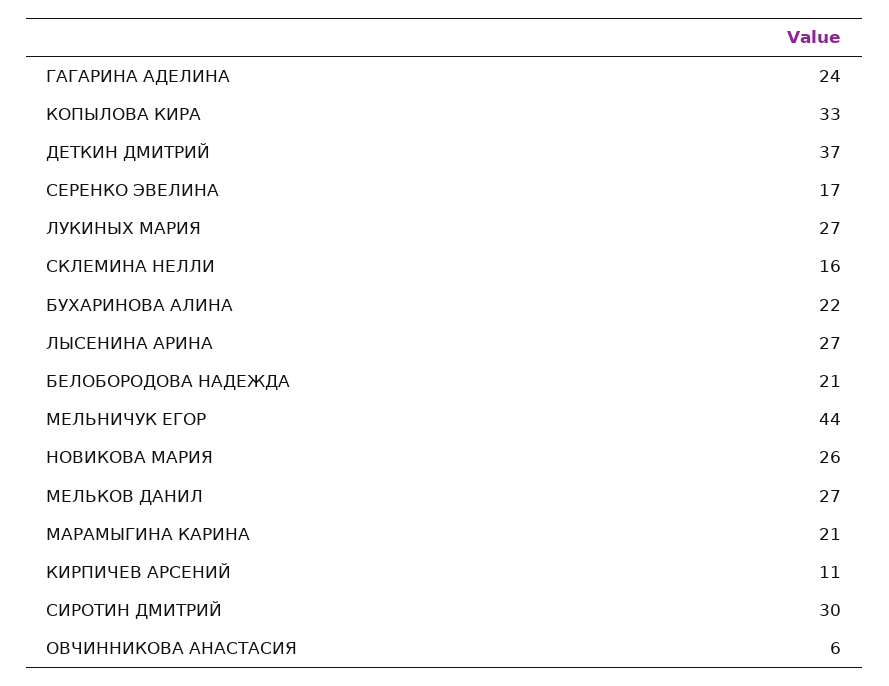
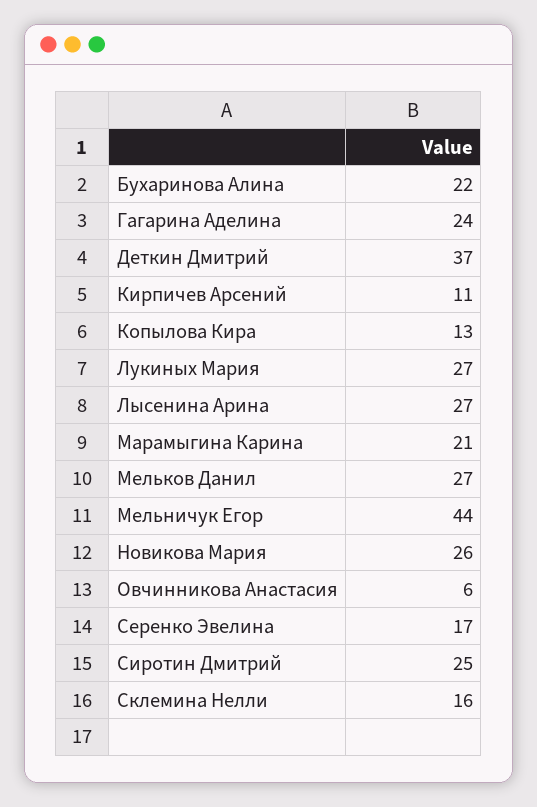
КОПЫЛОВА КИРА: 33 -> 13
БЕЛОБОРОДОВА НАДЕЖДА: 21 -> none
СИРОТИН ДМИТРИЙ: 30 -> 25

